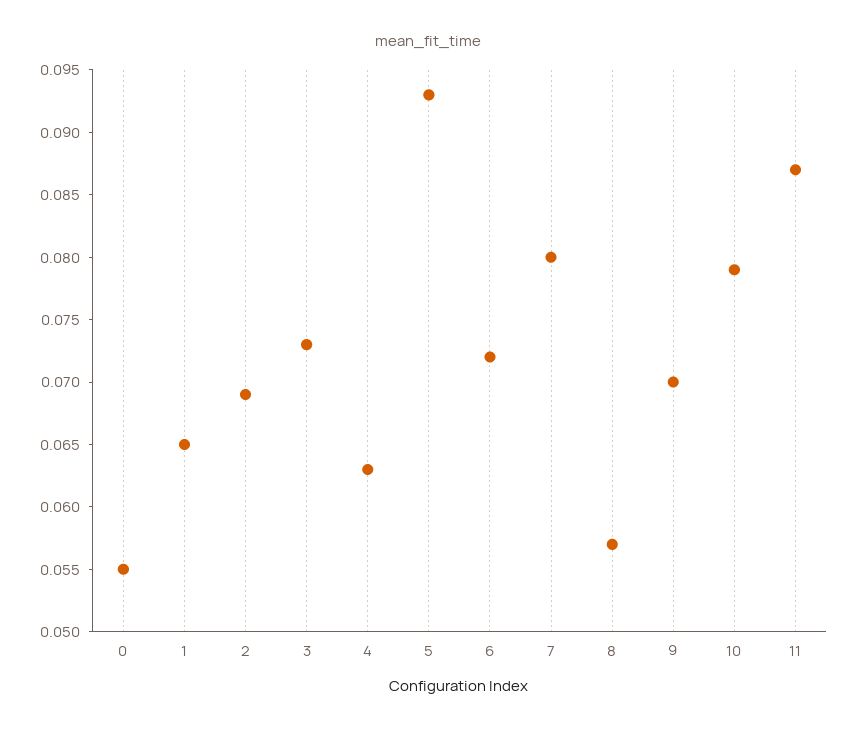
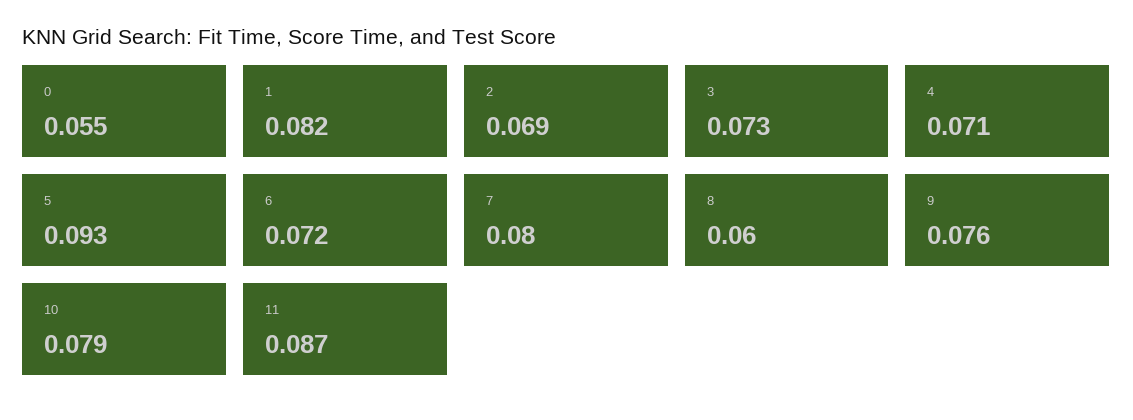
1: 0.065 -> 0.082
4: 0.063 -> 0.071
8: 0.057 -> 0.06
9: 0.07 -> 0.076

